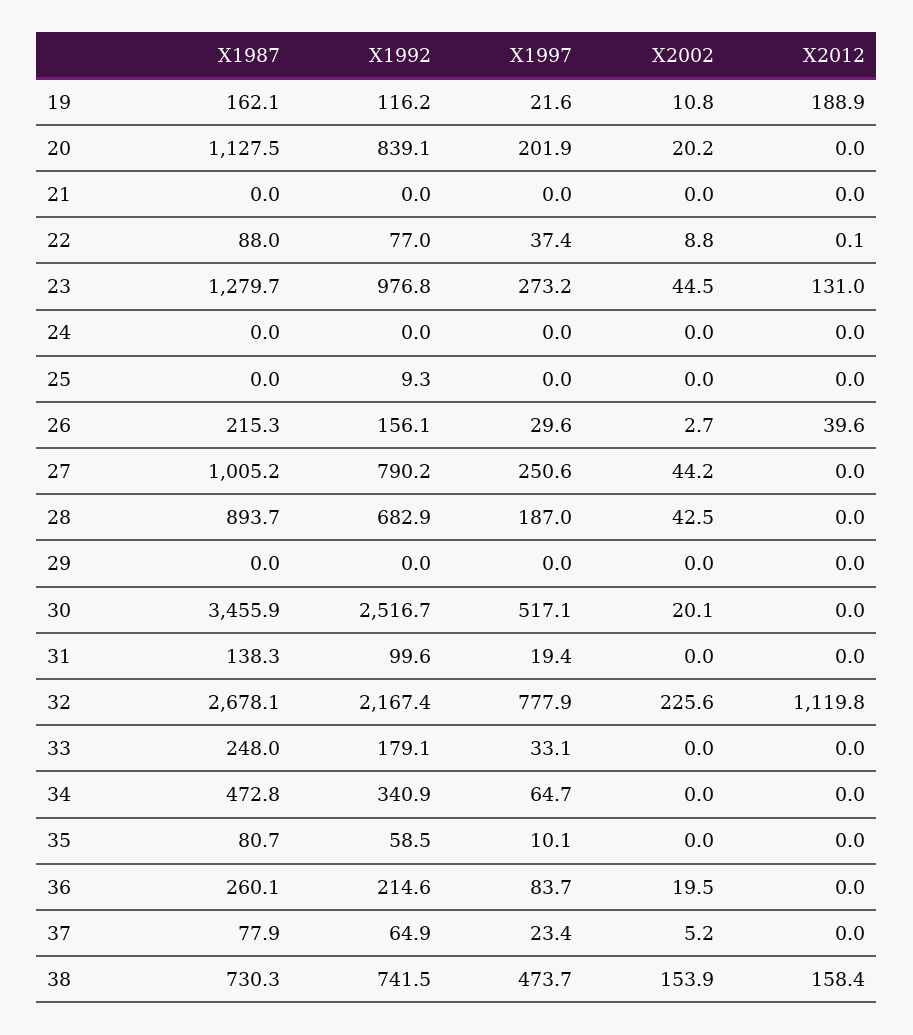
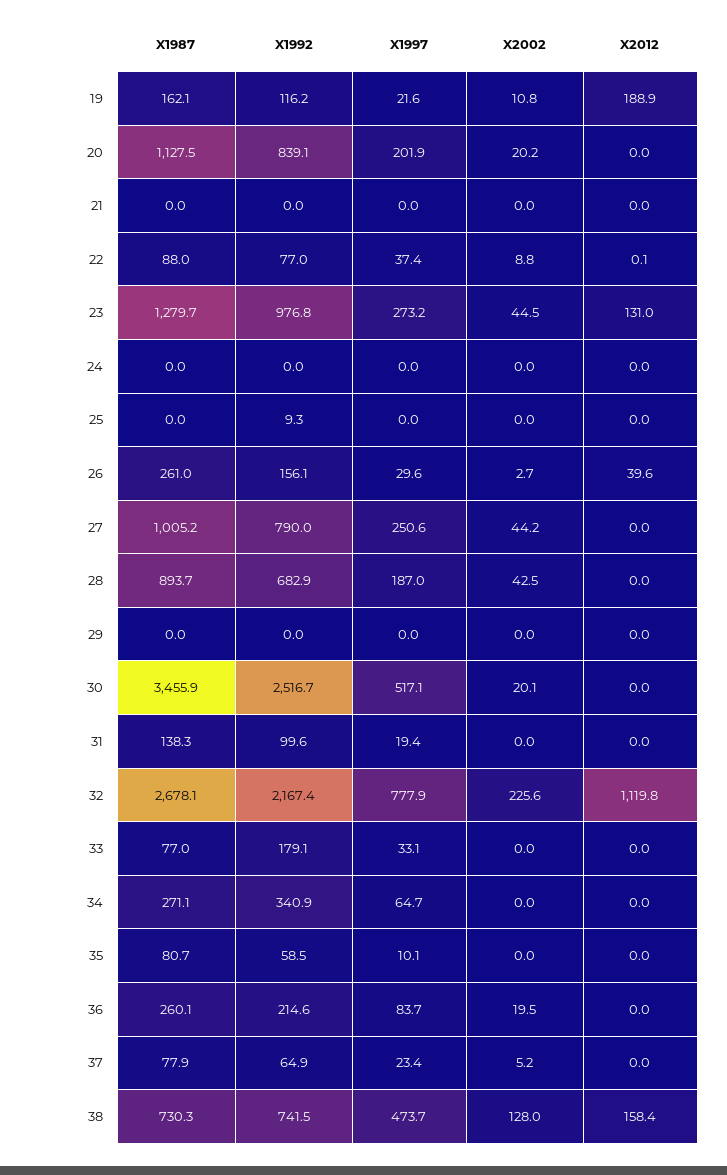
X1987, 26: 215.3 -> 261
X1992, 27: 790.2 -> 790
X1987, 33: 248 -> 77
X1987, 34: 472.8 -> 271.1
X2002, 38: 153.9 -> 128

